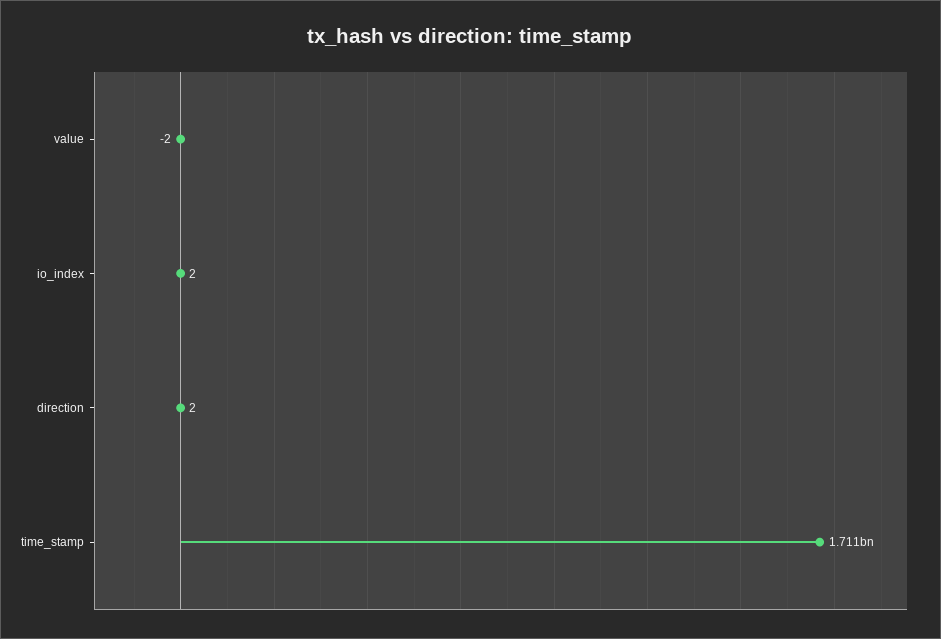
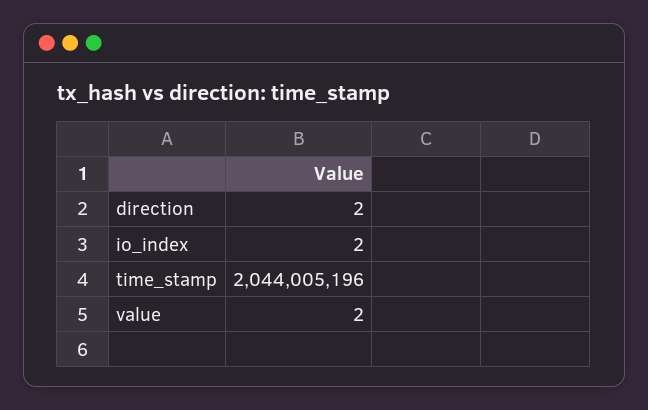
value: -2 -> 2
time_stamp: 1711000000 -> 2044005196

